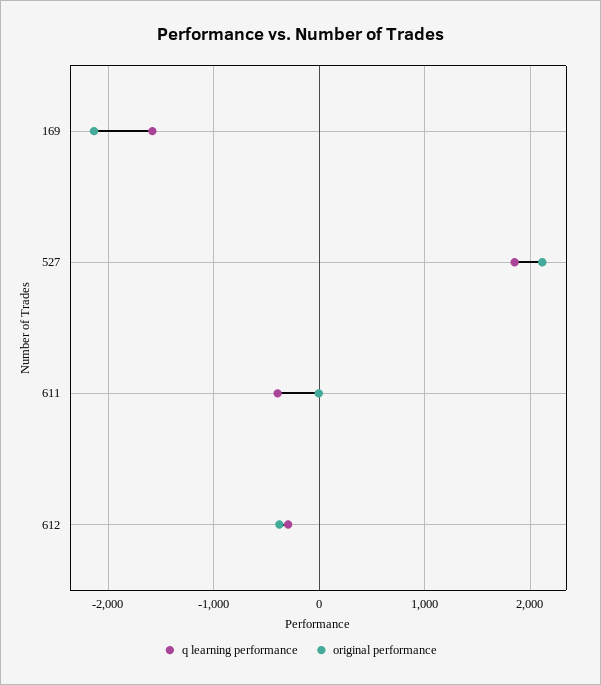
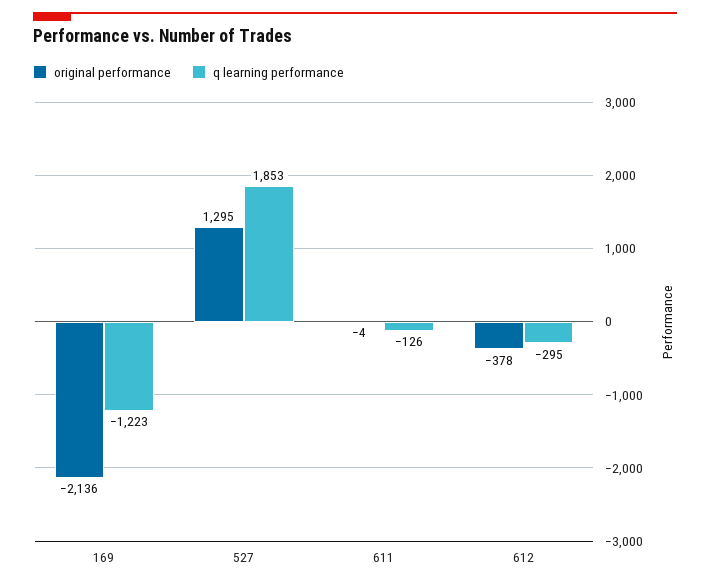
q learning performance, 169: -1600 -> -1223
original performance, 527: 2100 -> 1295
q learning performance, 611: -400 -> -126

